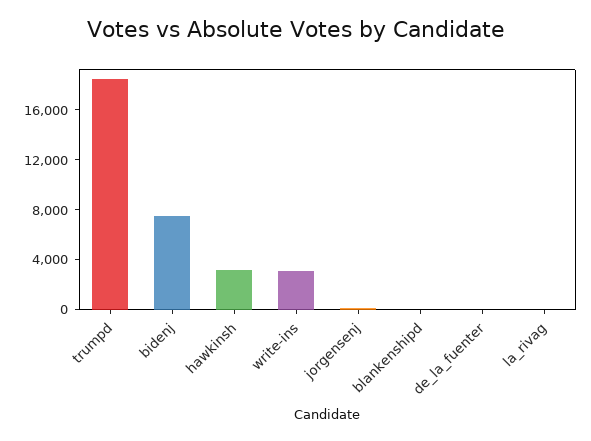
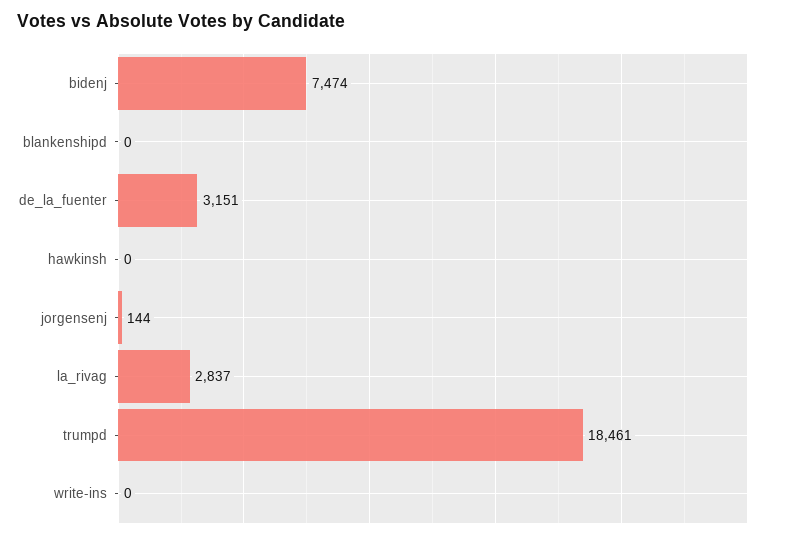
hawkinsh: 3000 -> 0
write-ins: 3000 -> 0
de_la_fuenter: 0 -> 3151
la_rivag: 0 -> 2837

